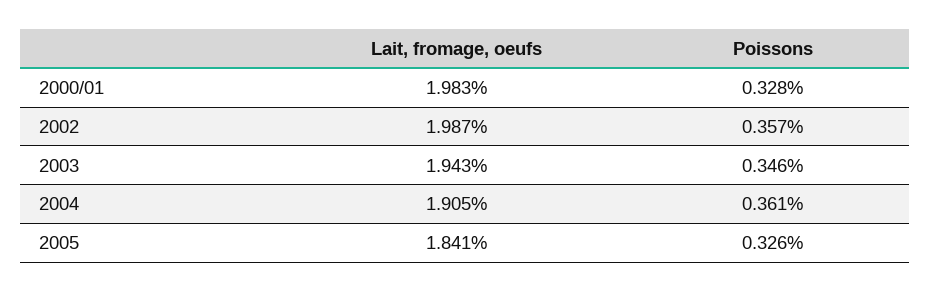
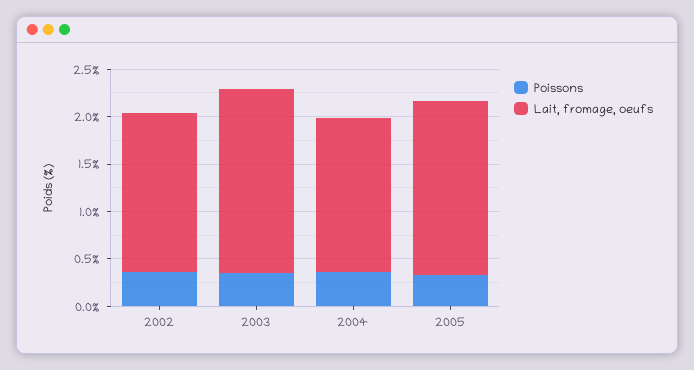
Lait, fromage, oeufs, 2000/01: 1.983 -> none
Poissons, 2000/01: 0.328 -> none
Lait, fromage, oeufs, 2002: 1.987 -> 1.7
Lait, fromage, oeufs, 2004: 1.905 -> 1.6

